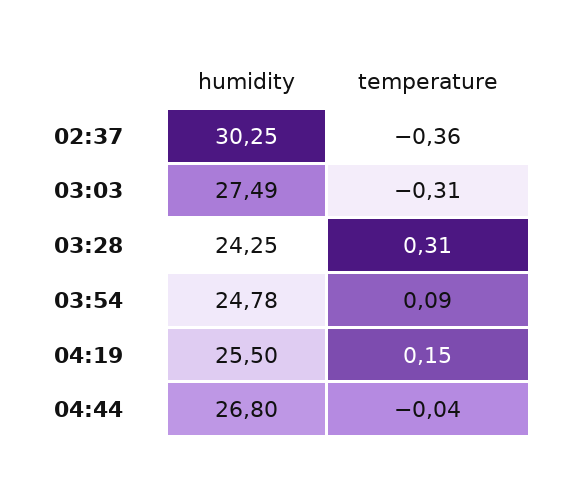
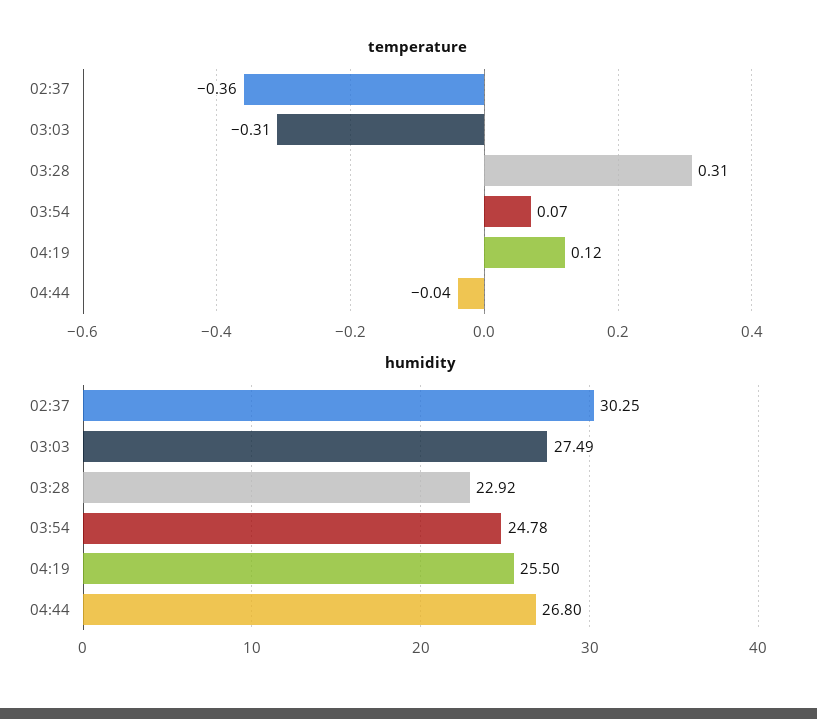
humidity, 03:28: 24.25 -> 22.92
temperature, 03:54: 0.09 -> 0.07
temperature, 04:19: 0.15 -> 0.12

